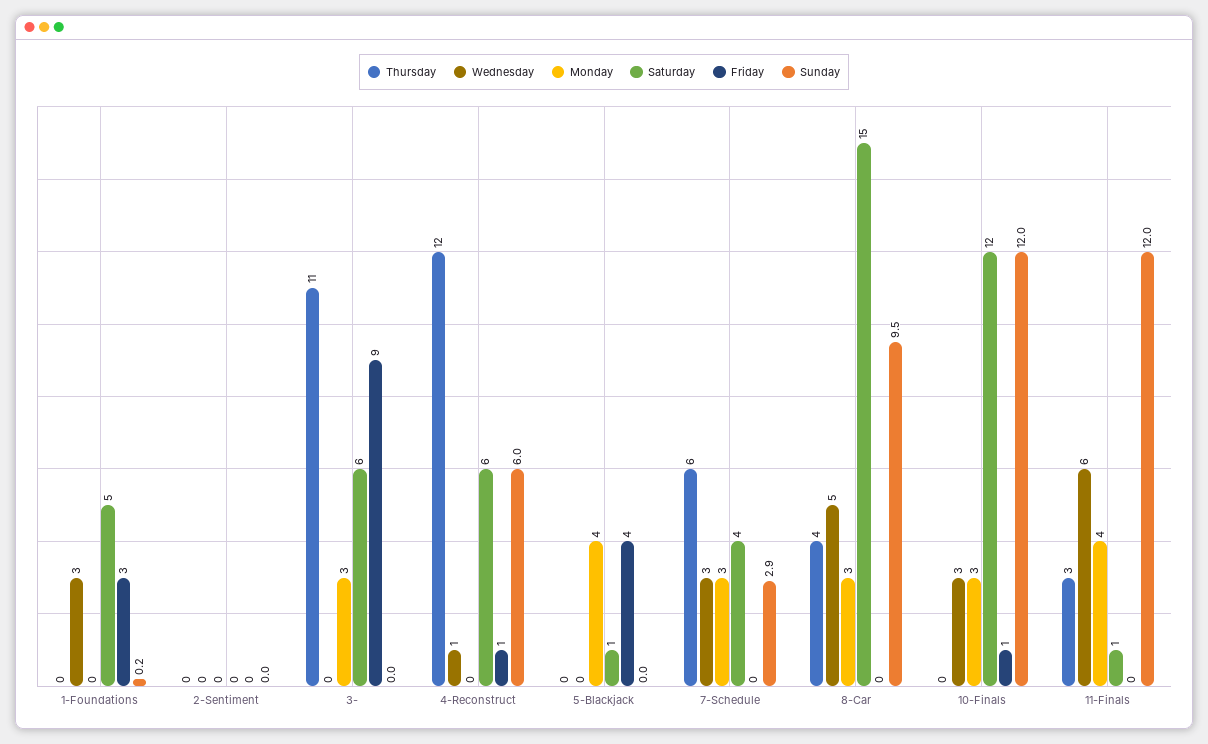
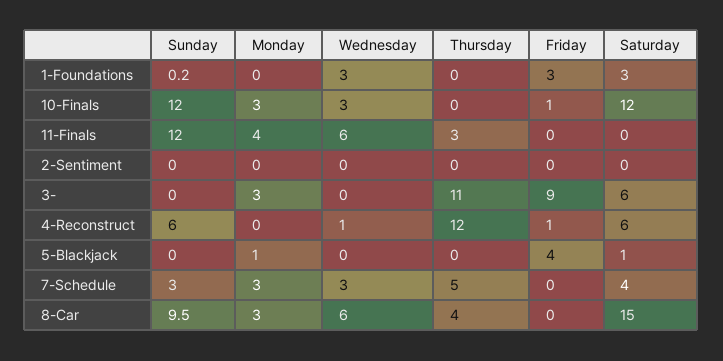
Saturday, 1-Foundations: 5 -> 3
Monday, 5-Blackjack: 4 -> 1
Thursday, 7-Schedule: 6 -> 5
Sunday, 7-Schedule: 2.9 -> 3
Wednesday, 8-Car: 5 -> 6
Saturday, 11-Finals: 1 -> 0

